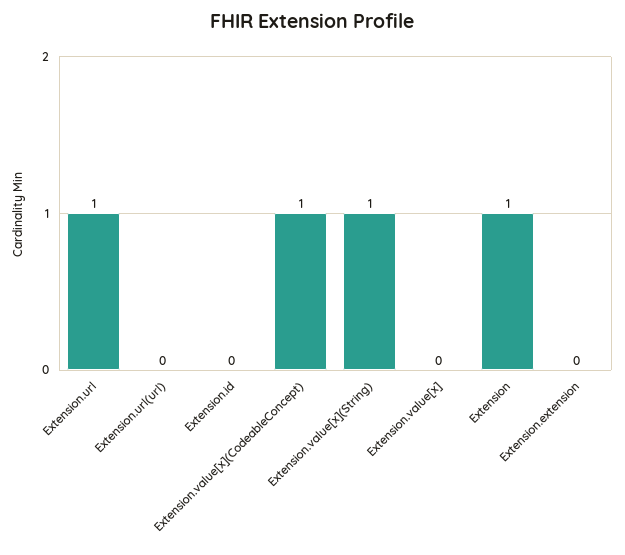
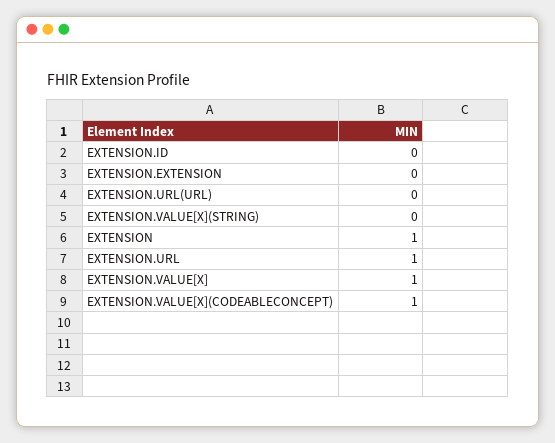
Extension.value[x](String): 1 -> 0
Extension.value[x]: 0 -> 1

